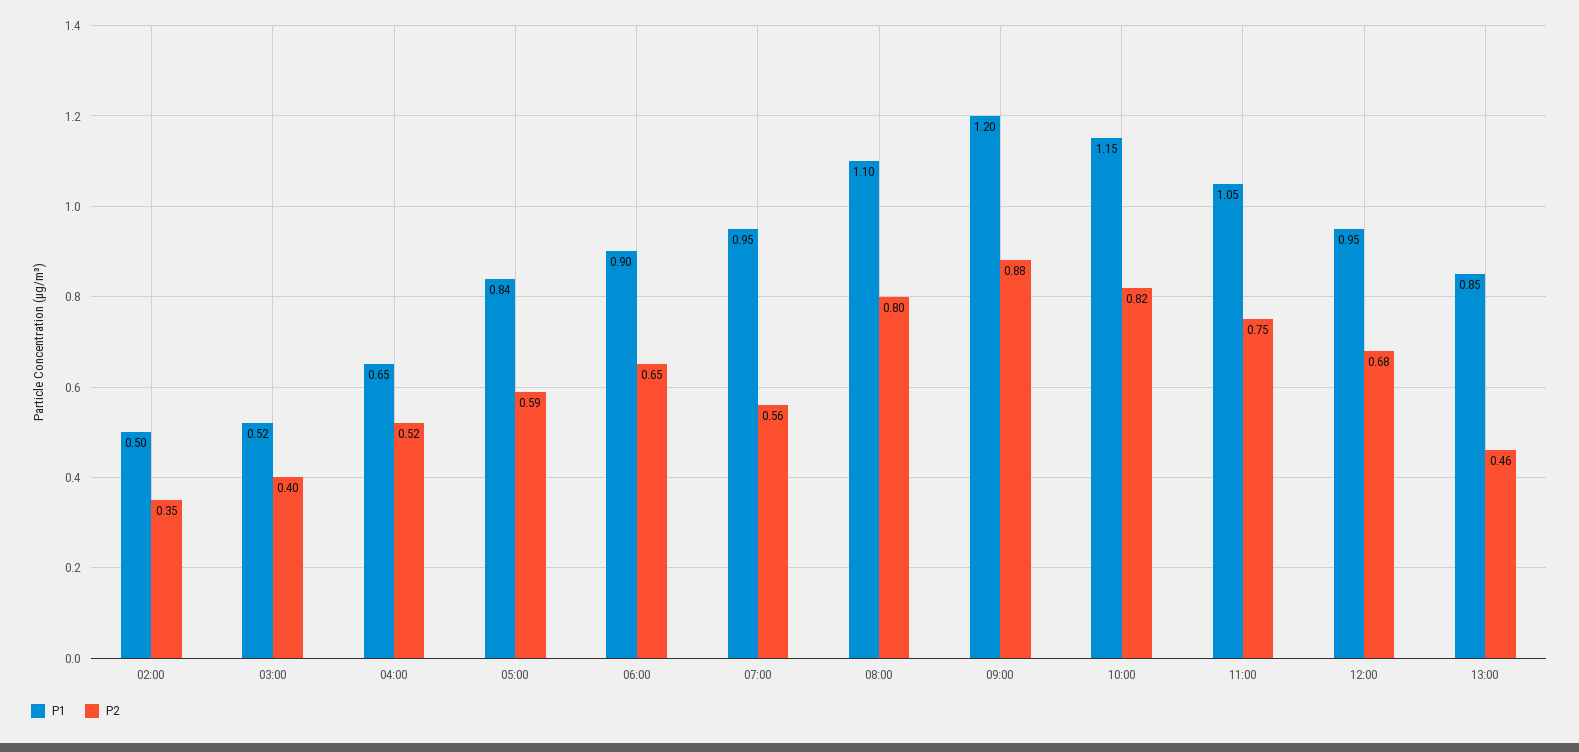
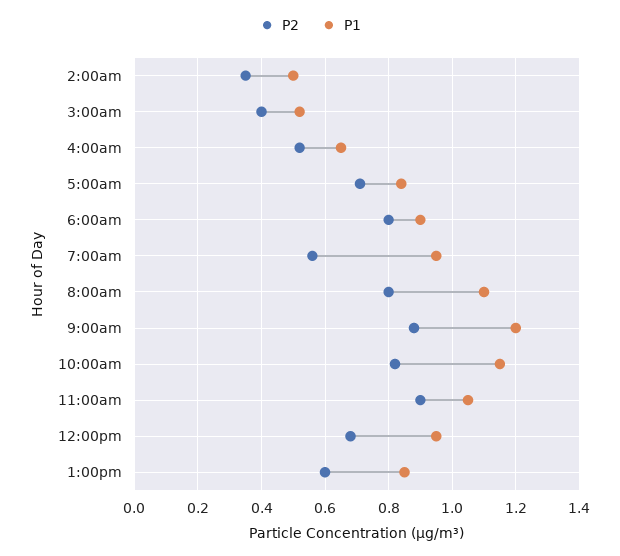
P2, 05:00: 0.59 -> 0.7
P2, 06:00: 0.65 -> 0.8
P2, 11:00: 0.75 -> 0.9
P2, 13:00: 0.46 -> 0.6

